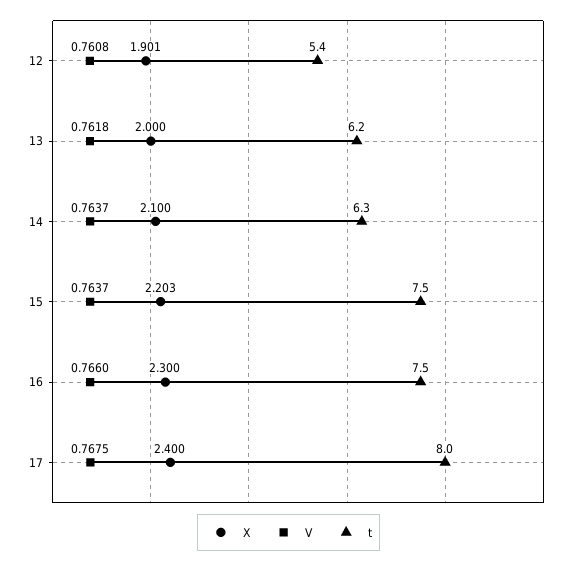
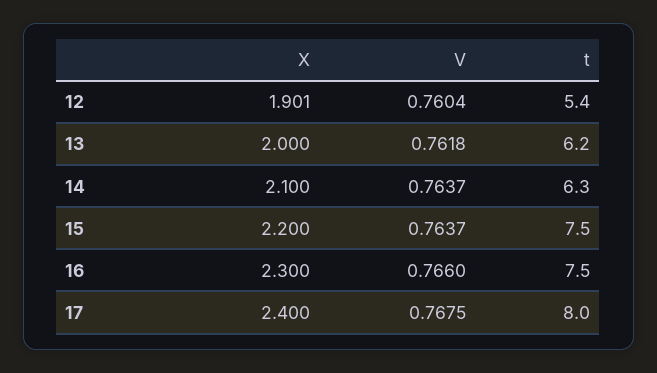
V, 12: 0.7608 -> 0.7604
X, 15: 2.203 -> 2.2

